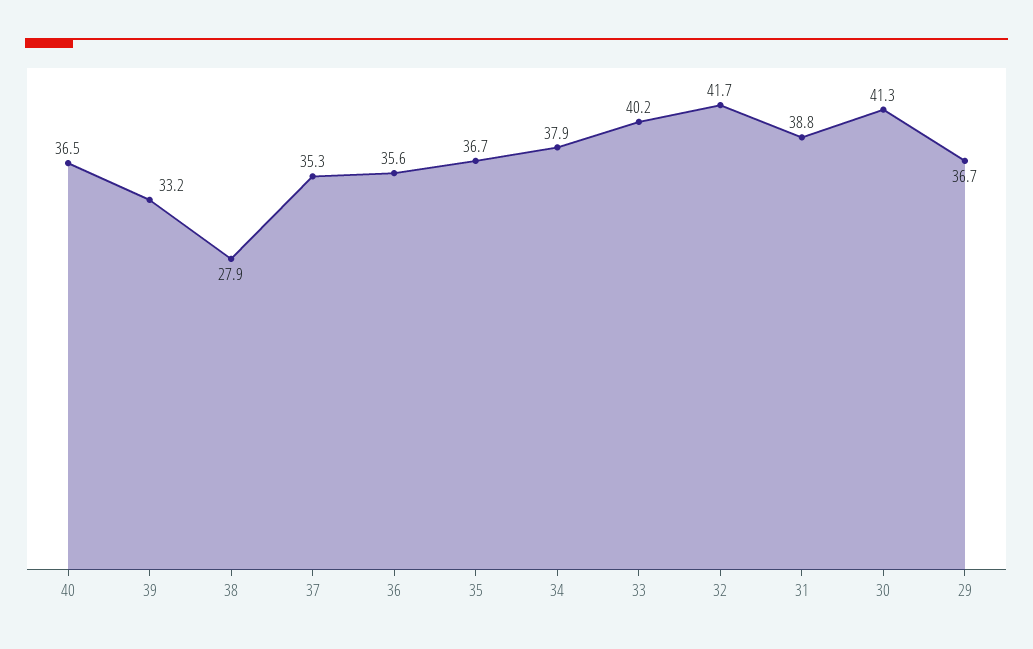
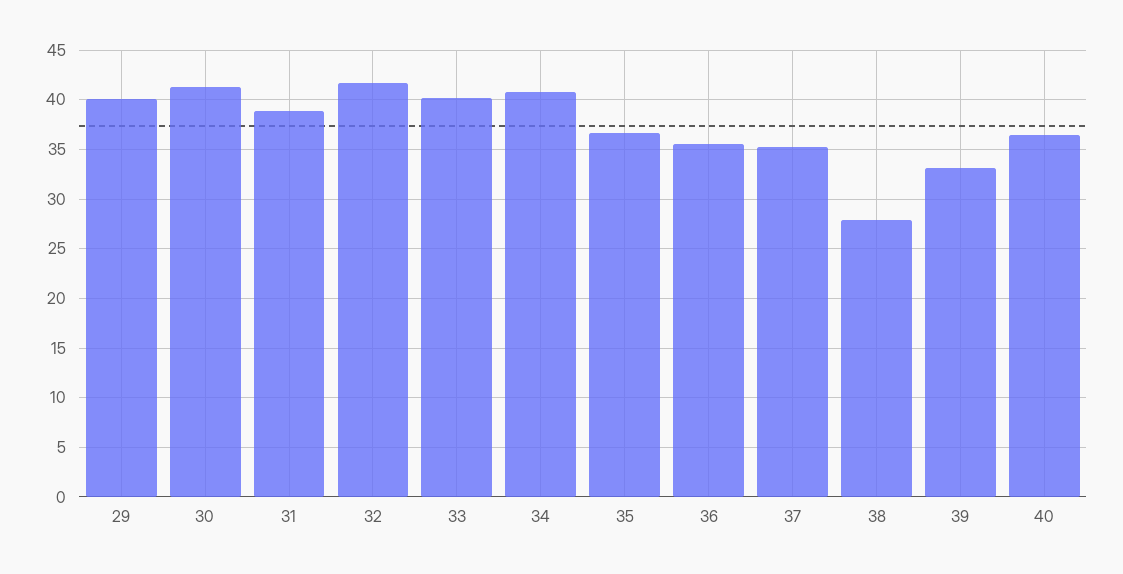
34: 37.9 -> 41
29: 36.7 -> 40

